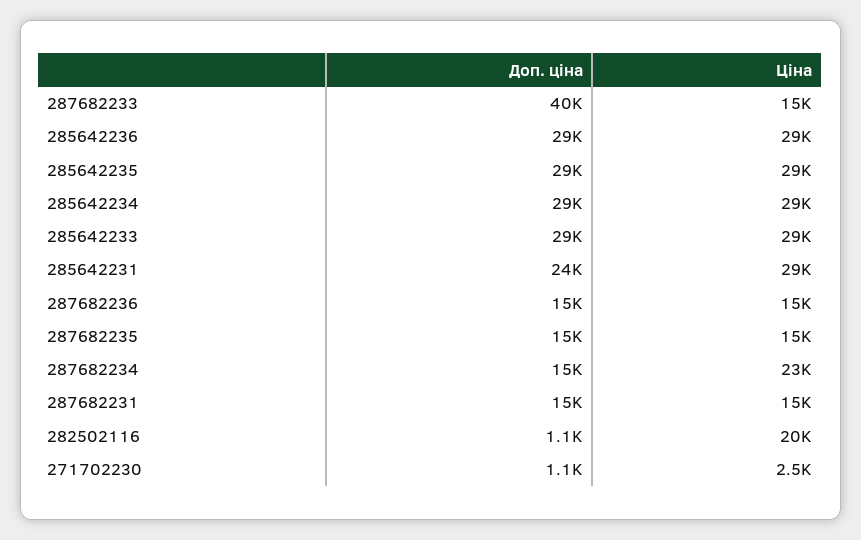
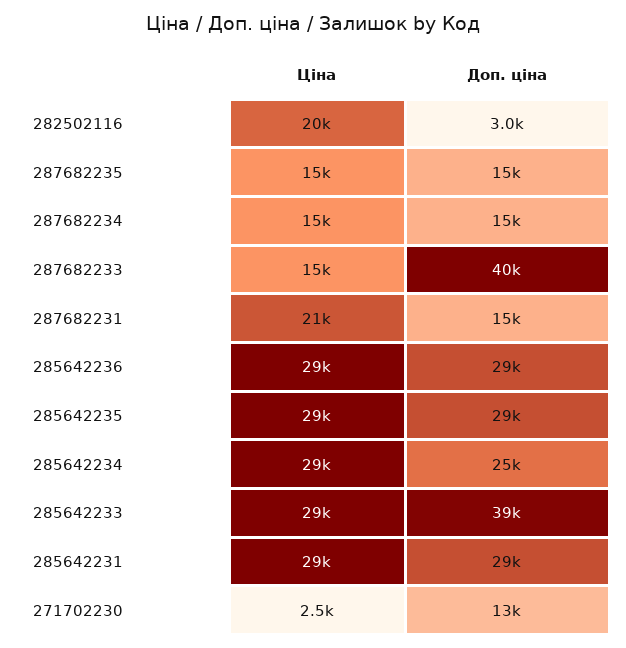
Доп. ціна, 285642234: 29000 -> 25000
Доп. ціна, 285642233: 29000 -> 39000
Доп. ціна, 285642231: 24000 -> 29000
Доп. ціна, 287682236: 15000 -> none
Ціна, 287682236: 15000 -> none
Ціна, 287682234: 23000 -> 15000
Ціна, 287682231: 15000 -> 21000
Доп. ціна, 282502116: 1100 -> 3000
Доп. ціна, 271702230: 1100 -> 13000

